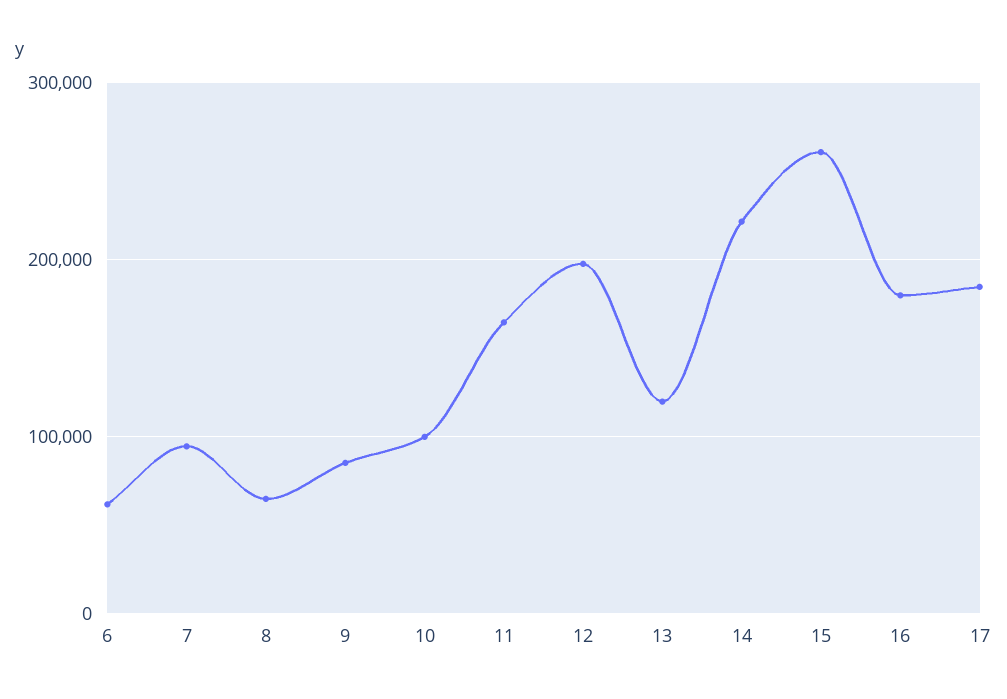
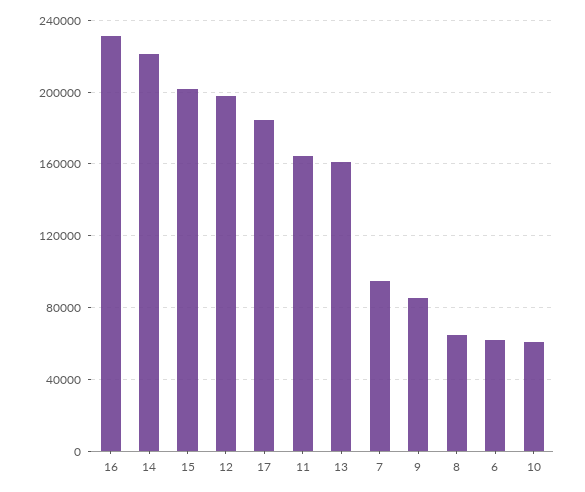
10: 100000 -> 60000
13: 120000 -> 160000
15: 260000 -> 200000
16: 180000 -> 230000

